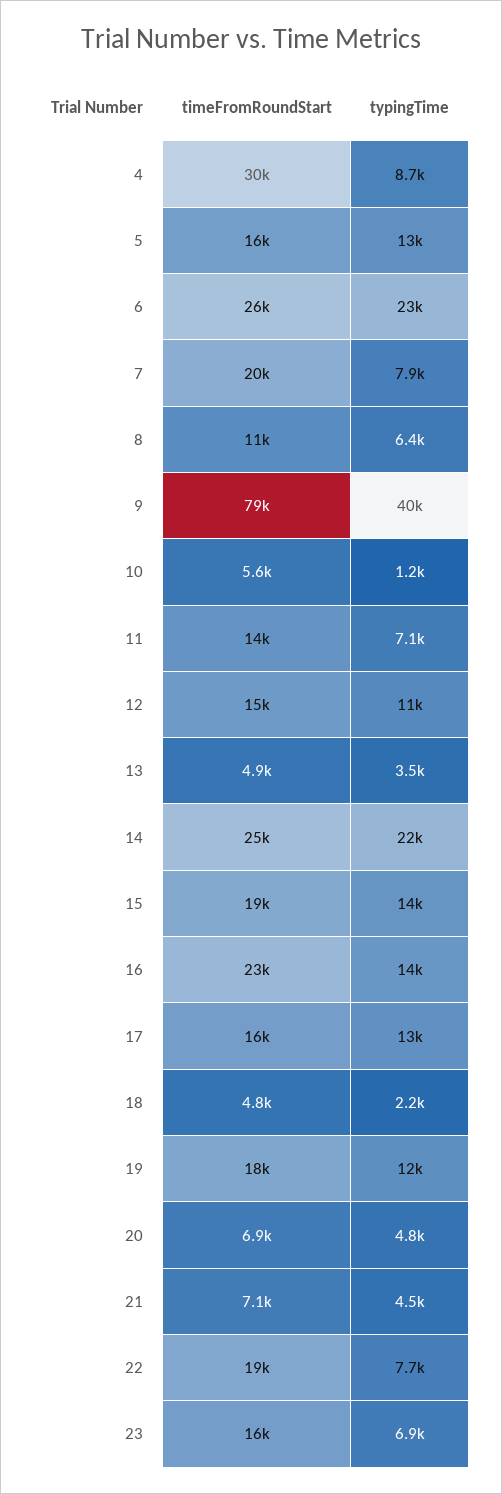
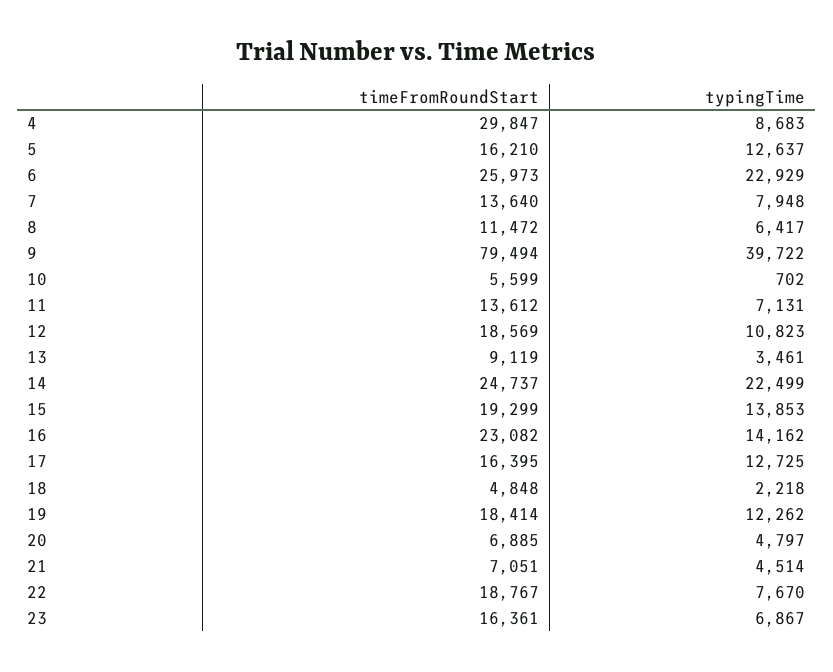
timeFromRoundStart, 7: 20000 -> 13640
typingTime, 10: 1200 -> 702
timeFromRoundStart, 12: 15000 -> 18569
timeFromRoundStart, 13: 4900 -> 9119

